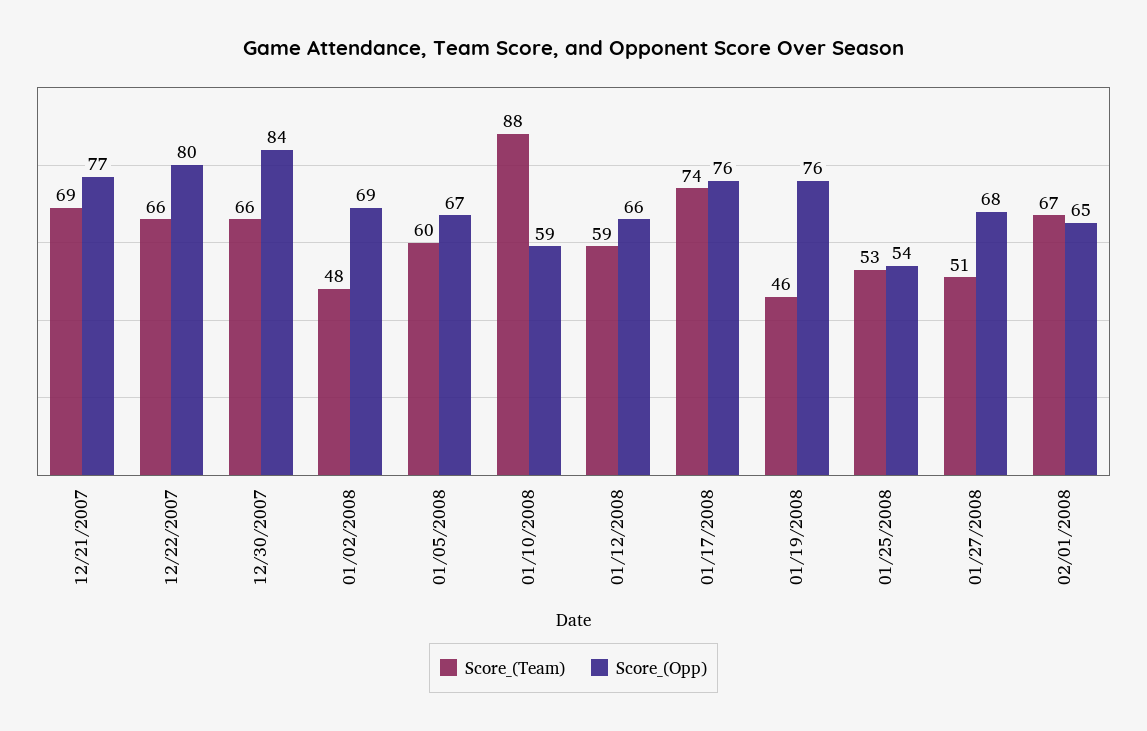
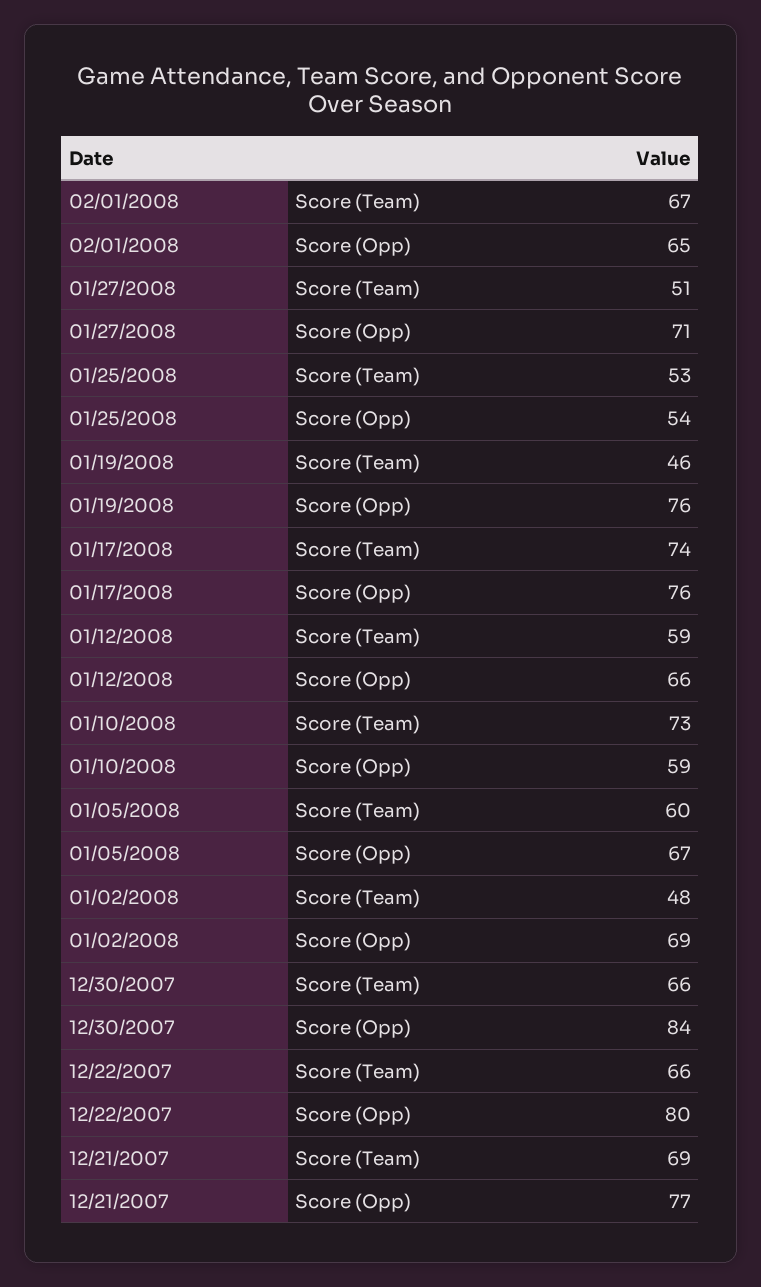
Score_(Team), 01/10/2008: 88 -> 73
Score_(Opp), 01/27/2008: 68 -> 71

